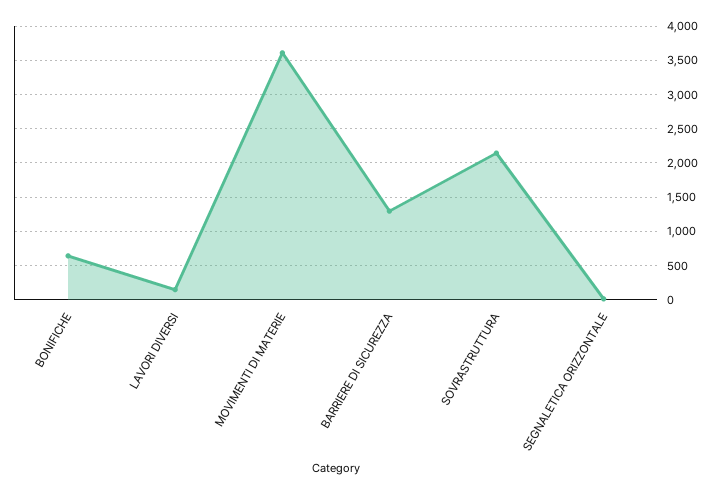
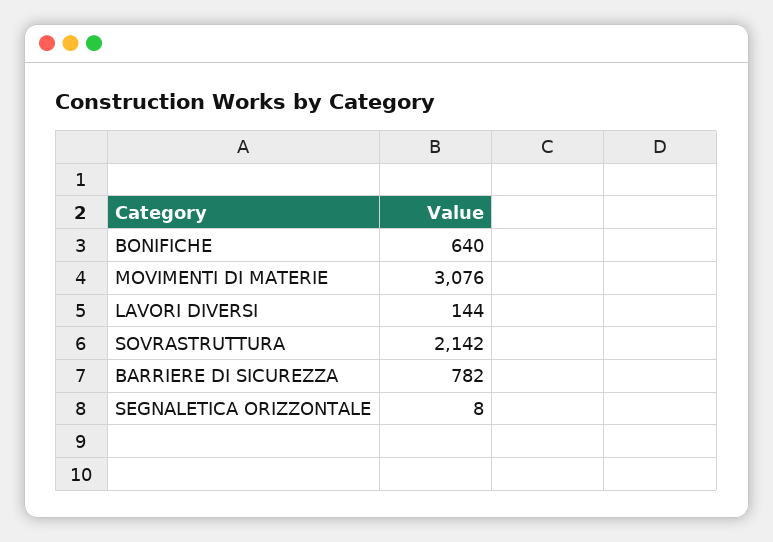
MOVIMENTI DI MATERIE: 3600 -> 3076
BARRIERE DI SICUREZZA: 1300 -> 782

